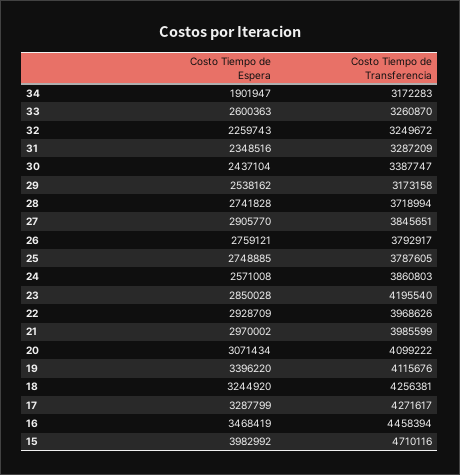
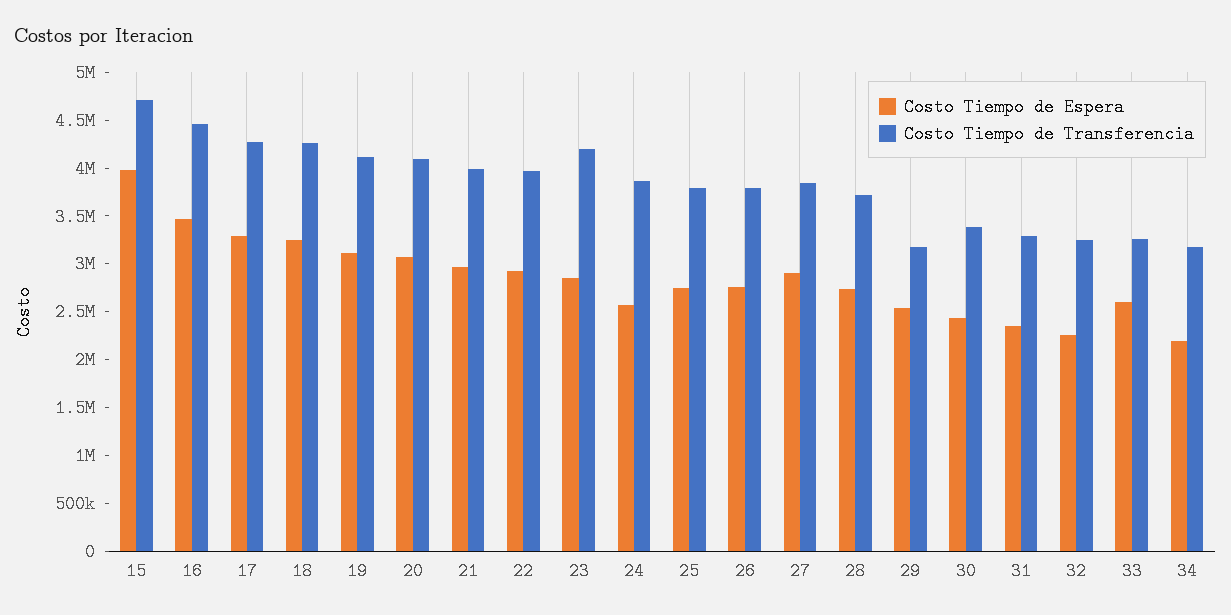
Costo Tiempo de Espera, 34: 1901947 -> 2200000
Costo Tiempo de Espera, 19: 3396220 -> 3100000

